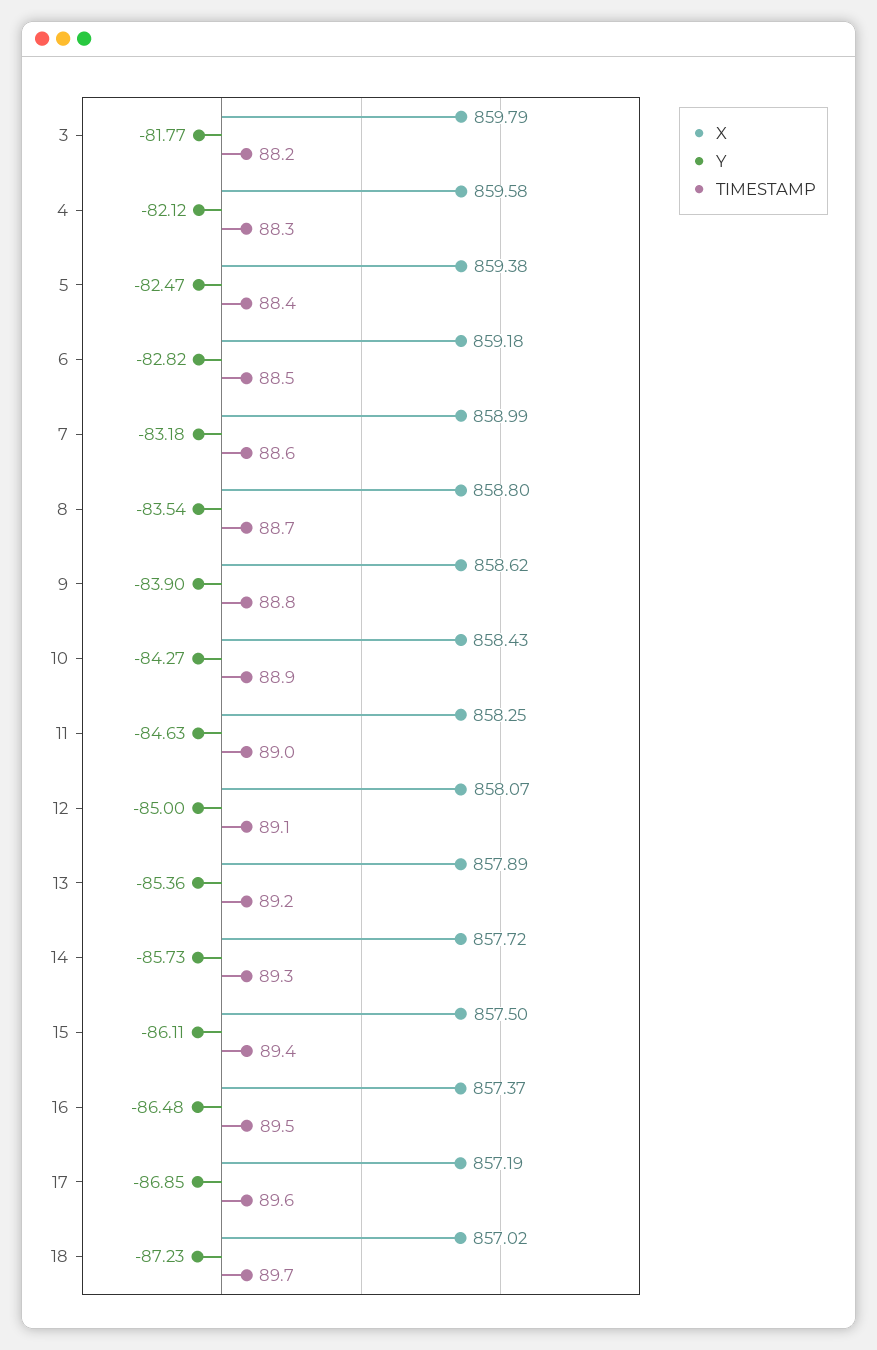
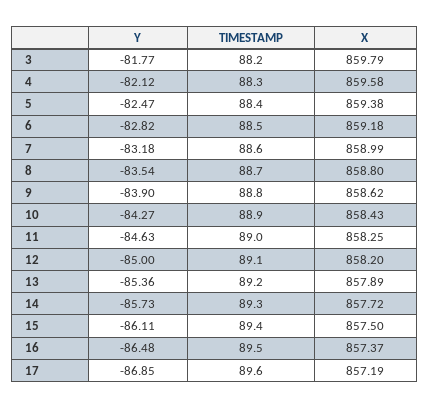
X, 12: 858.07 -> 858.2
X, 18: 857.02 -> none
Y, 18: -87.23 -> none
TIMESTAMP, 18: 89.7 -> none

